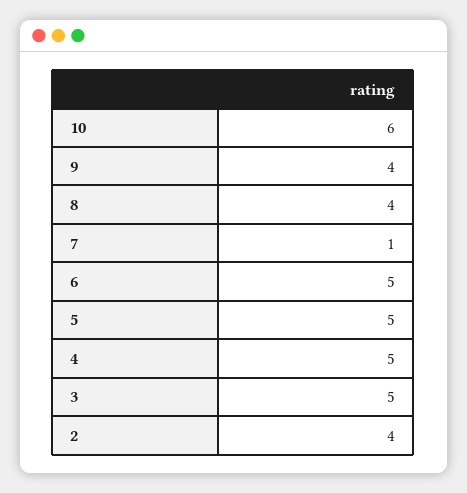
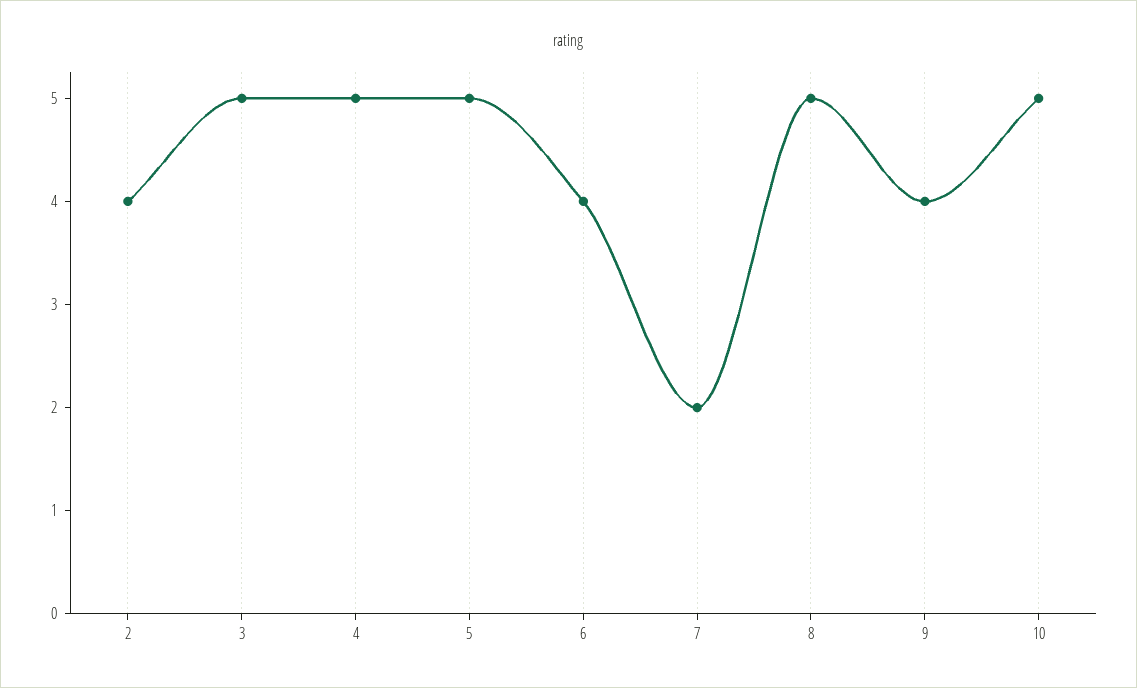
10: 6 -> 5
8: 4 -> 5
7: 1 -> 2
6: 5 -> 4

